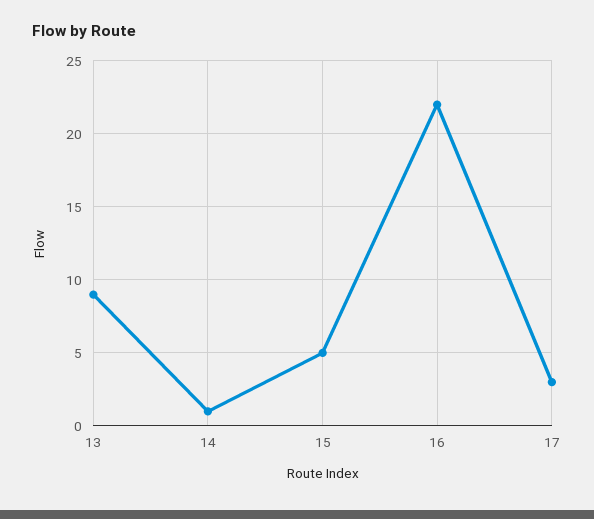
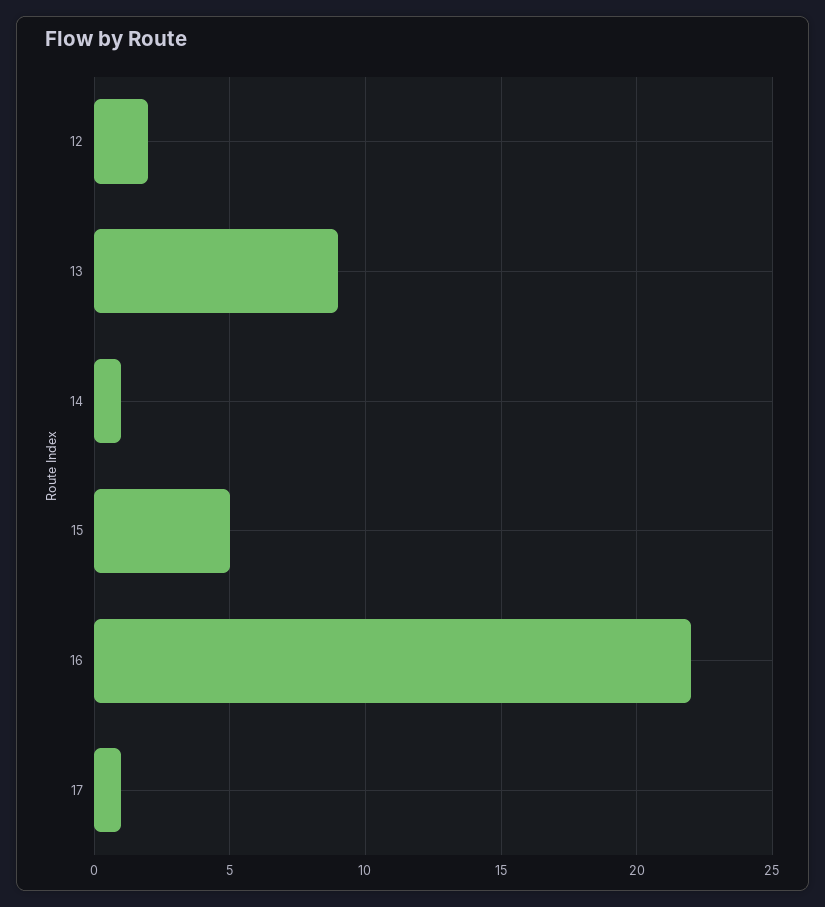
17: 3 -> 1
12: none -> 2

